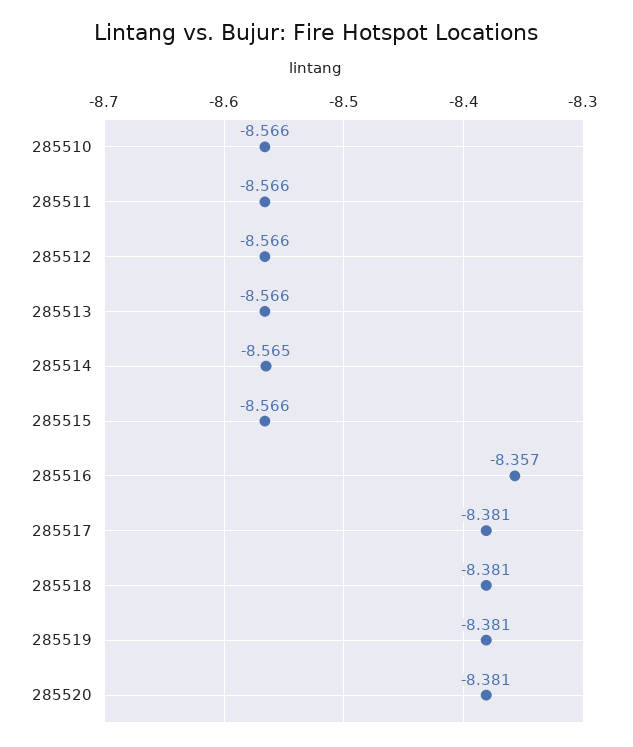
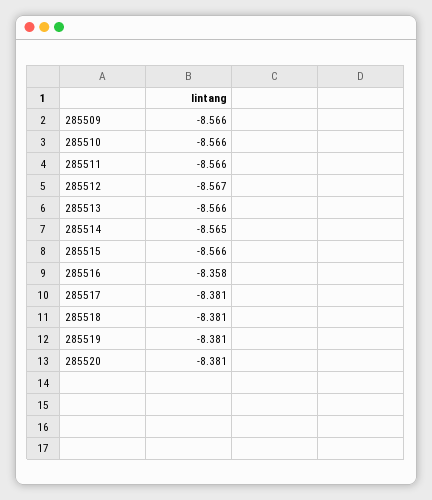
285512: -8.566 -> -8.567
285516: -8.357 -> -8.358
285509: none -> -8.566

